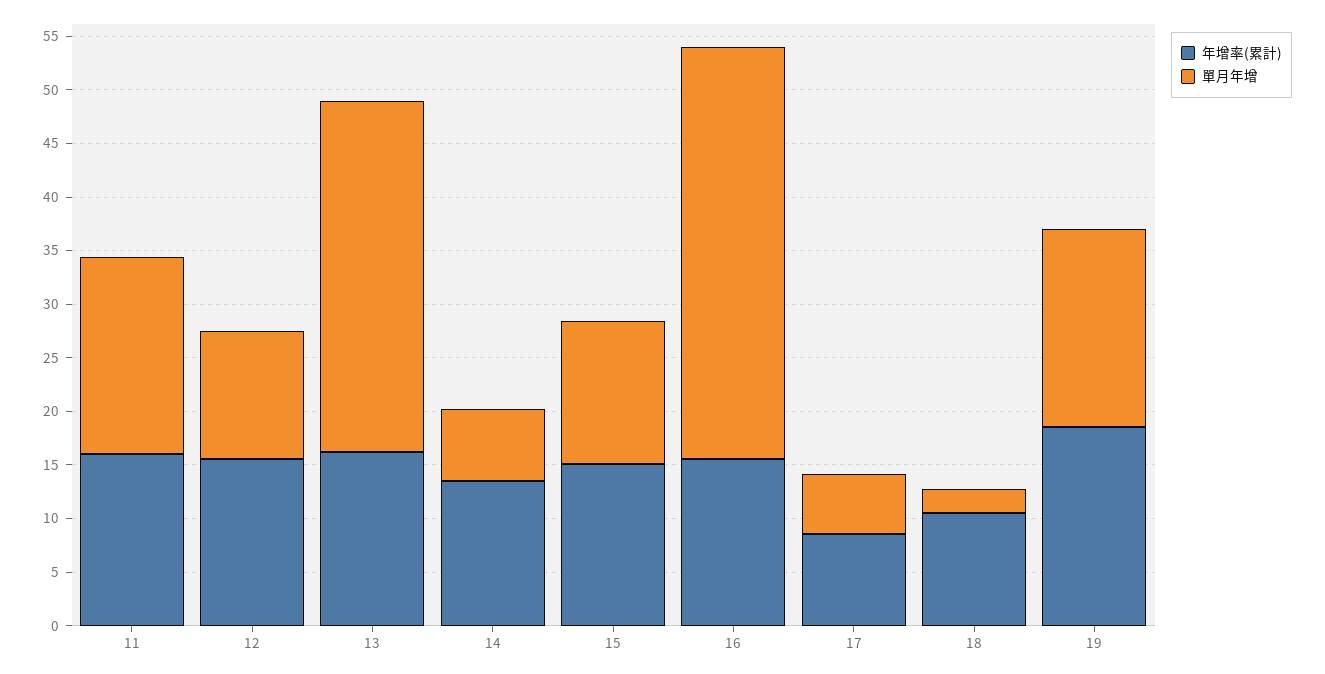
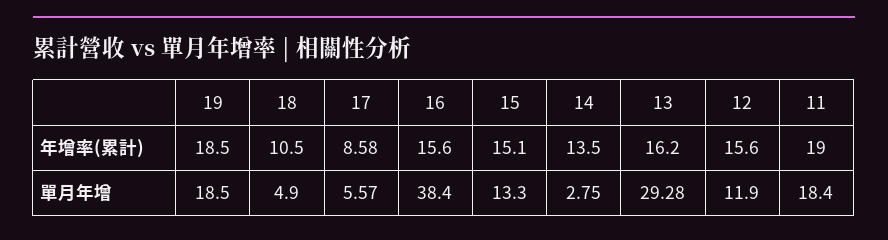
年增率(累計), 11: 16 -> 19
單月年增, 13: 33 -> 29.28
單月年增, 14: 7 -> 2.75
單月年增, 18: 2 -> 4.9

